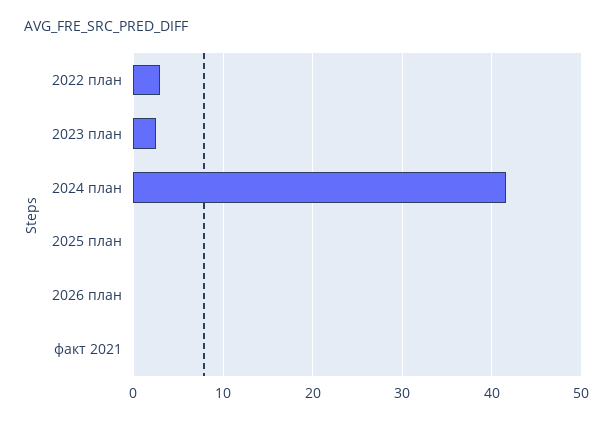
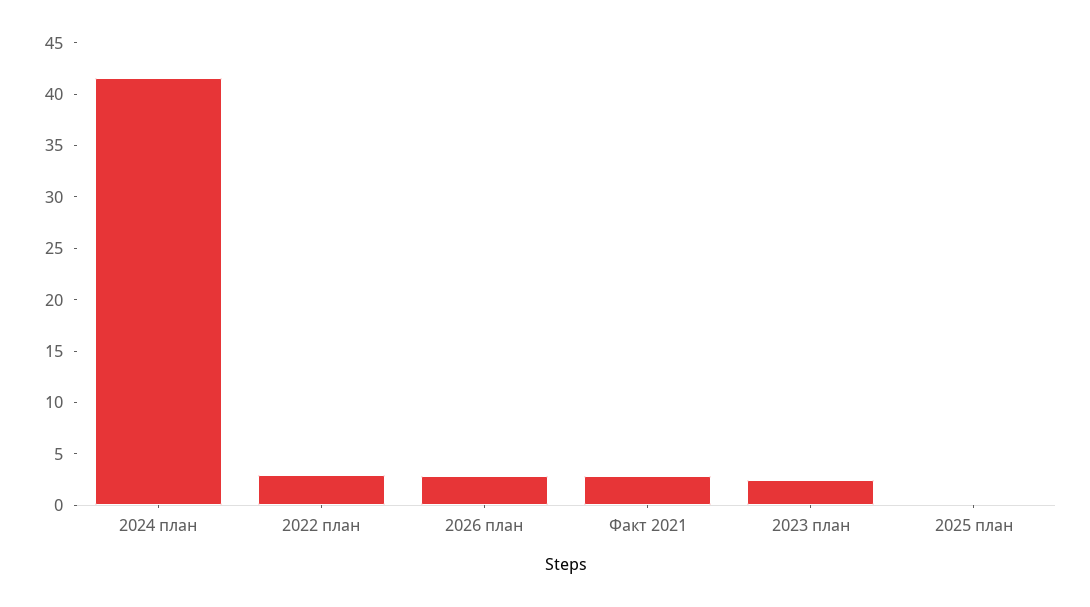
2026 план: 0 -> 3
факт 2021: 0 -> 3

